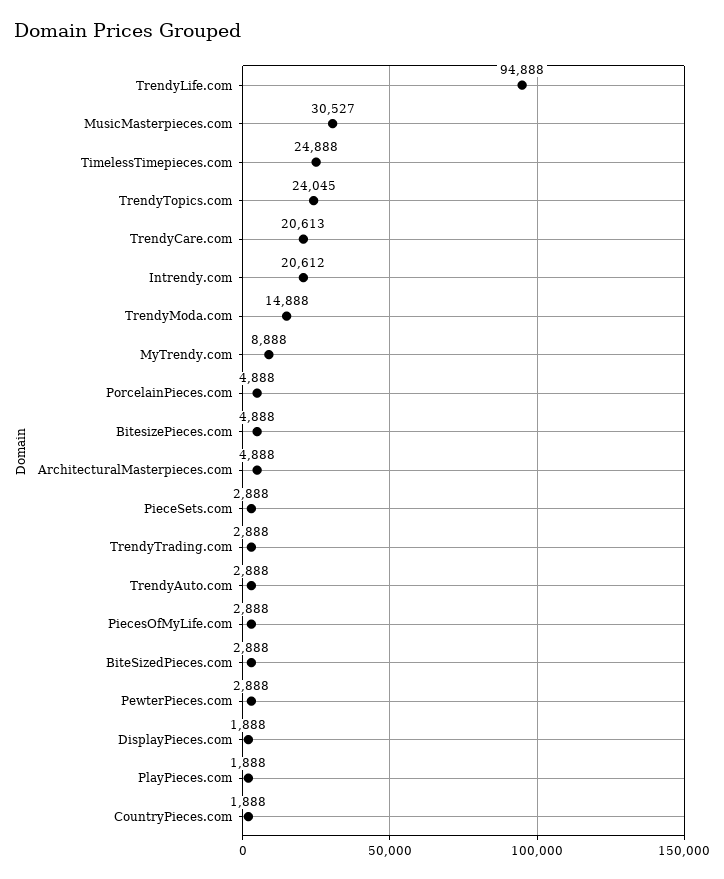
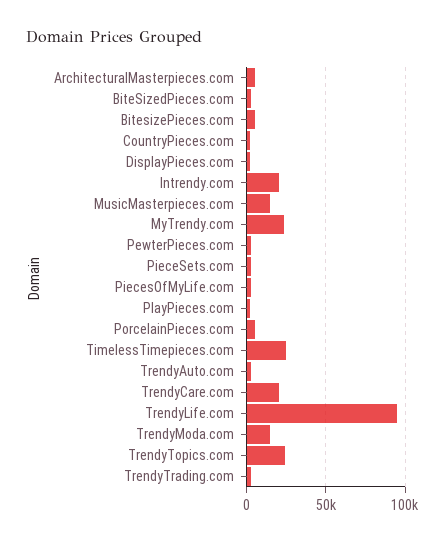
MusicMasterpieces.com: 30527 -> 15000
MyTrendy.com: 8888 -> 25000

